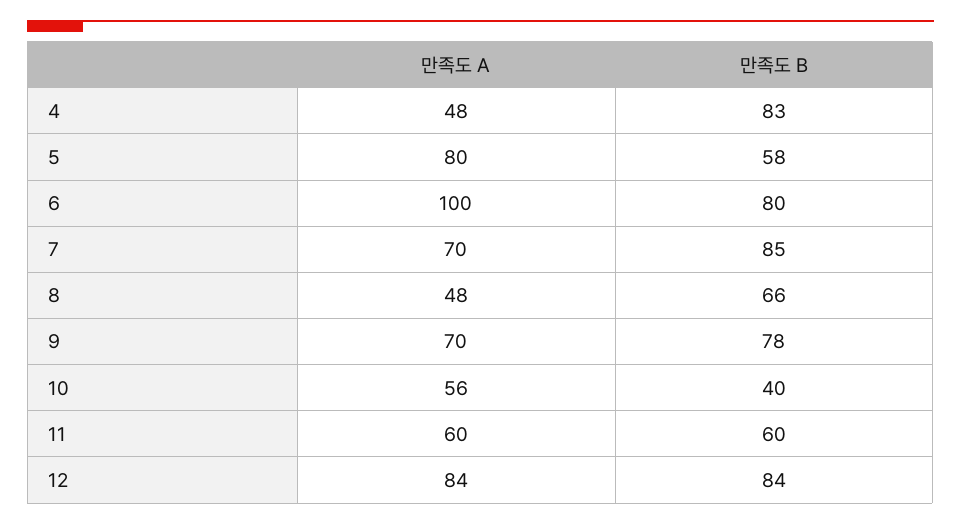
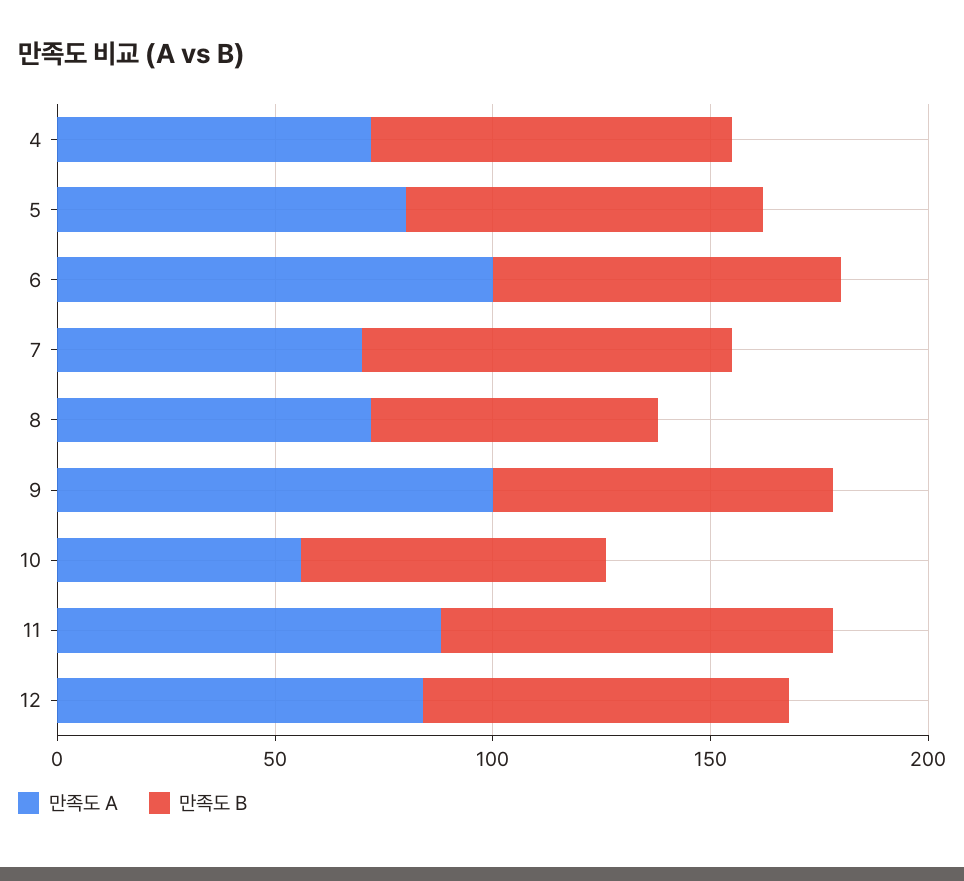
만족도 A, 4: 48 -> 70
만족도 B, 5: 58 -> 80
만족도 A, 8: 48 -> 70
만족도 A, 9: 70 -> 100
만족도 B, 10: 40 -> 70
만족도 A, 11: 60 -> 90
만족도 B, 11: 60 -> 90

